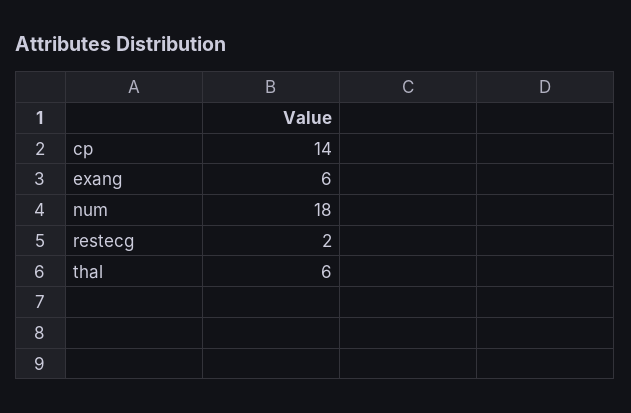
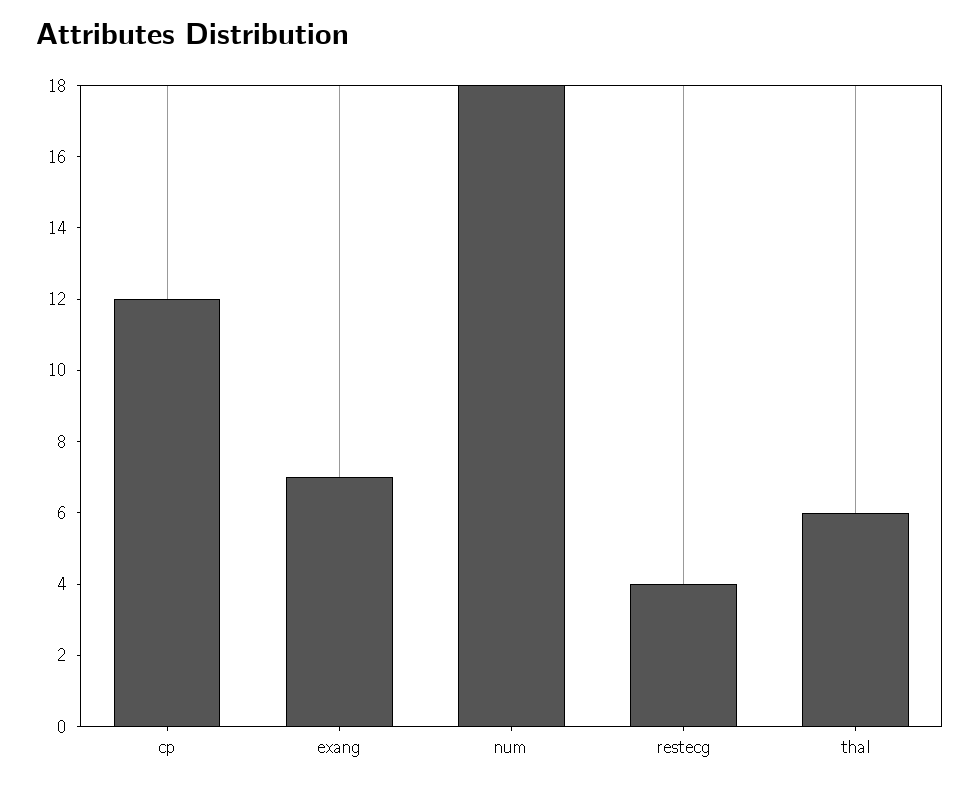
cp: 14 -> 12
exang: 6 -> 7
restecg: 2 -> 4

